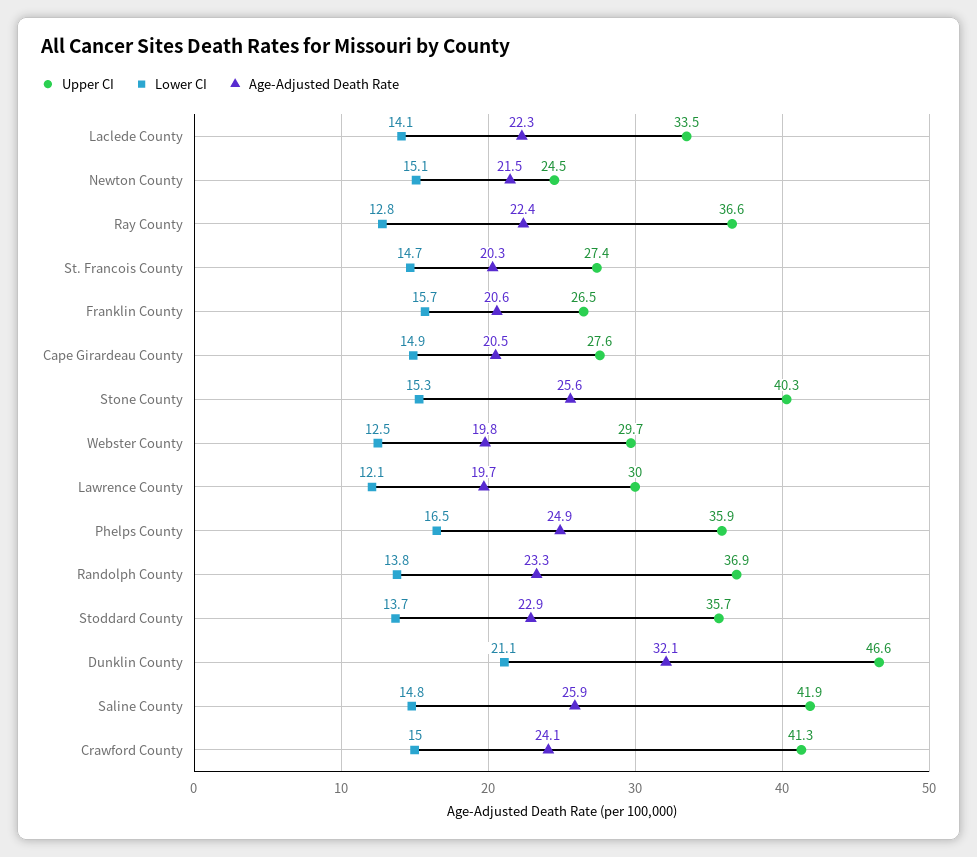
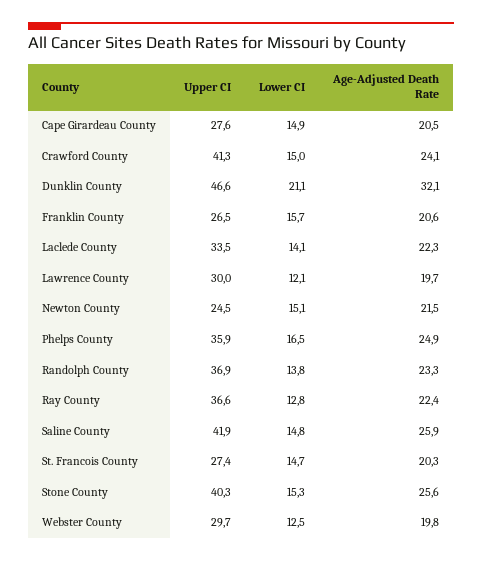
Upper CI, Stoddard County: 35.7 -> none
Lower CI, Stoddard County: 13.7 -> none
Age-Adjusted Death Rate, Stoddard County: 22.9 -> none

